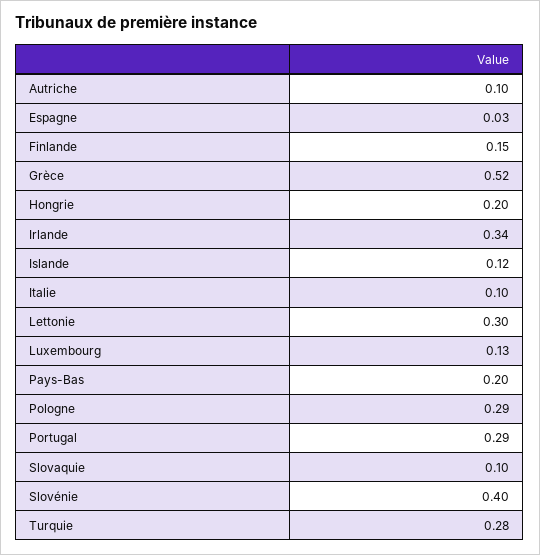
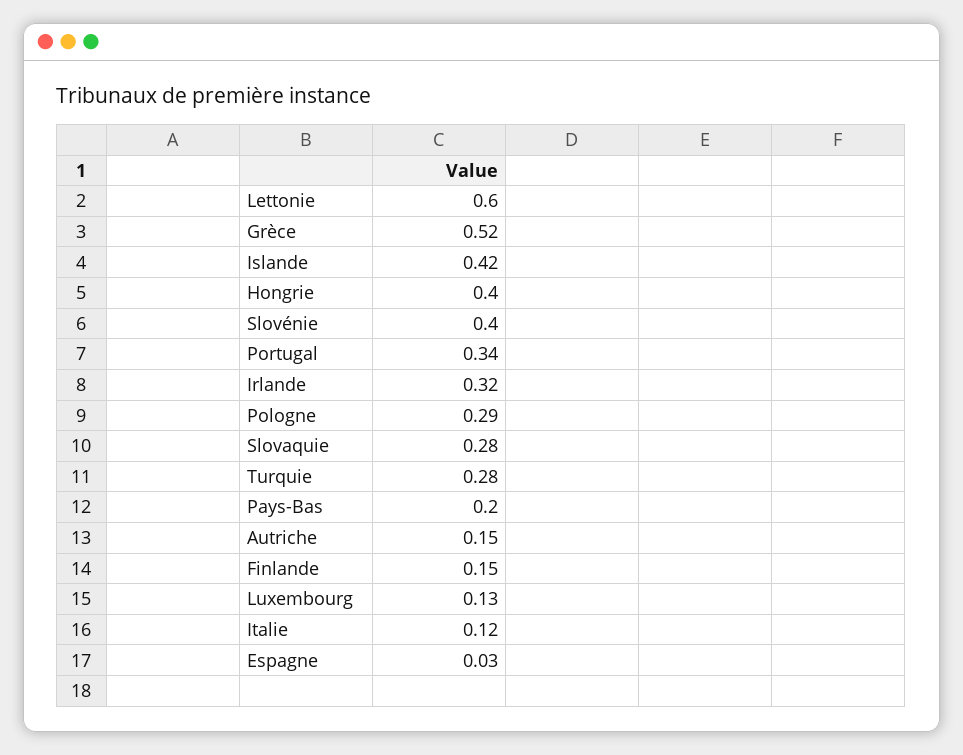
Autriche: 0.1 -> 0.15
Hongrie: 0.2 -> 0.4
Irlande: 0.34 -> 0.32
Islande: 0.12 -> 0.42
Italie: 0.1 -> 0.12
Lettonie: 0.3 -> 0.6
Portugal: 0.29 -> 0.34
Slovaquie: 0.1 -> 0.28

